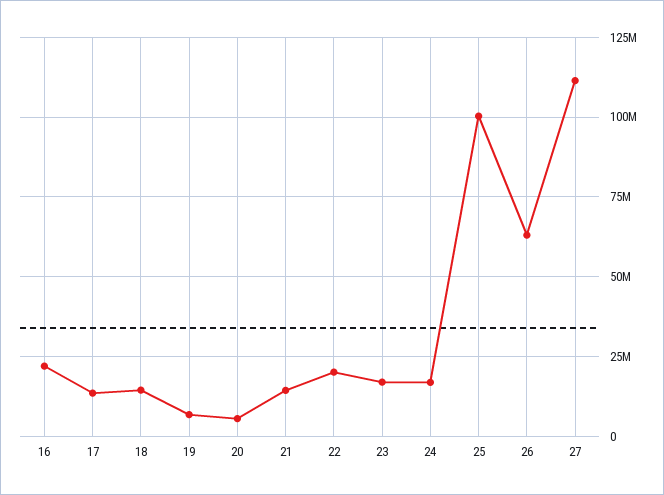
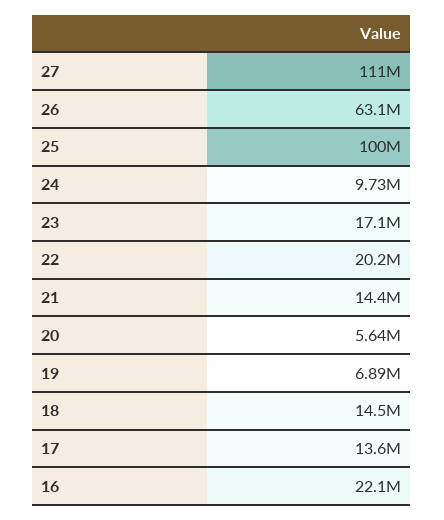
24: 17500000 -> 9730000

